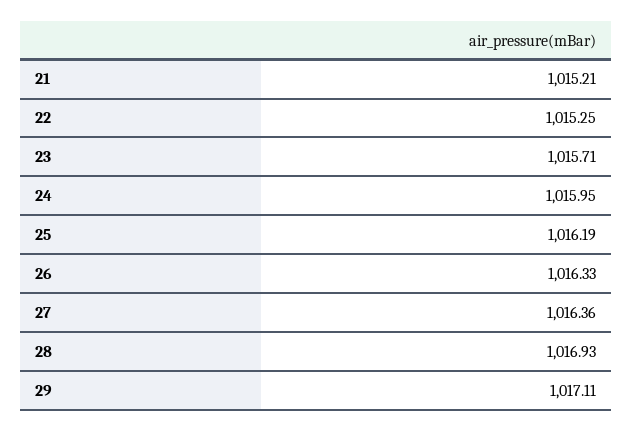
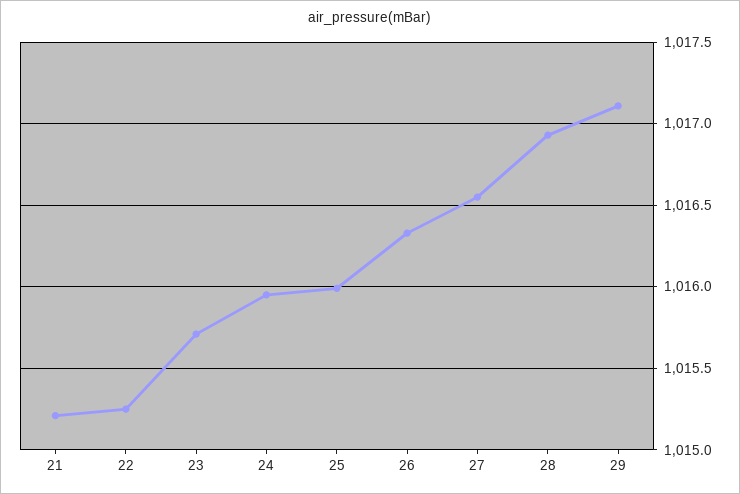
25: 1016.19 -> 1016
27: 1016.36 -> 1016.55

